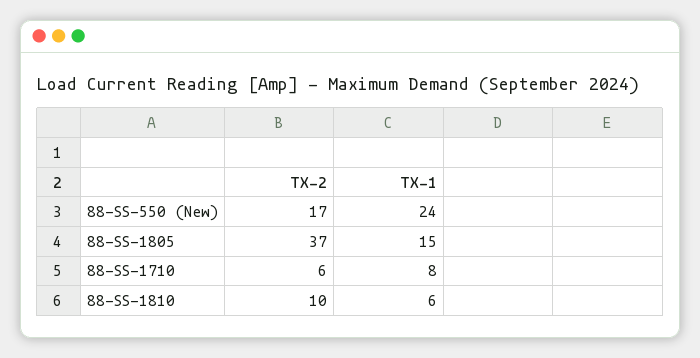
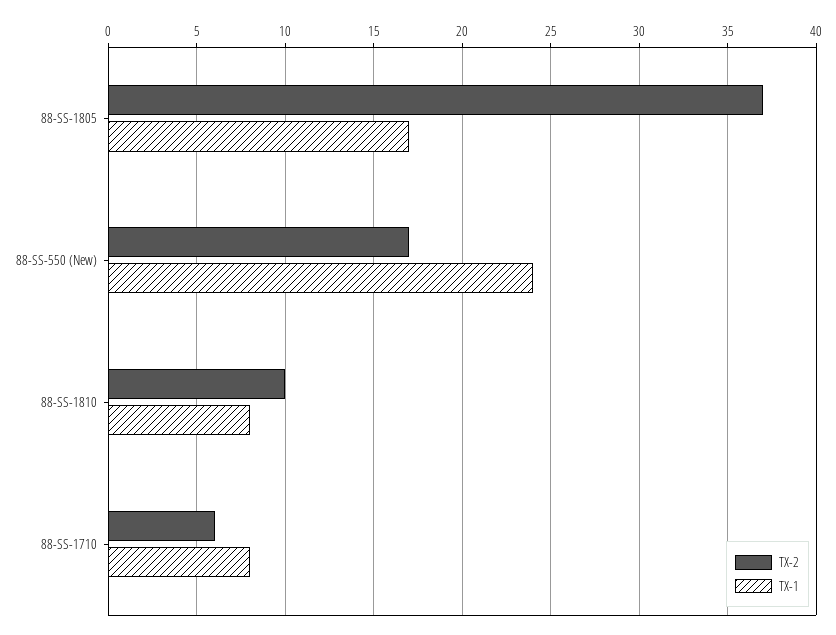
TX-1, 88-SS-1805: 15 -> 17
TX-1, 88-SS-1810: 6 -> 8

